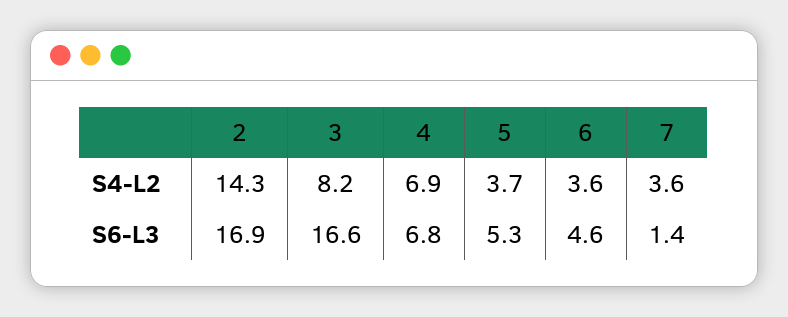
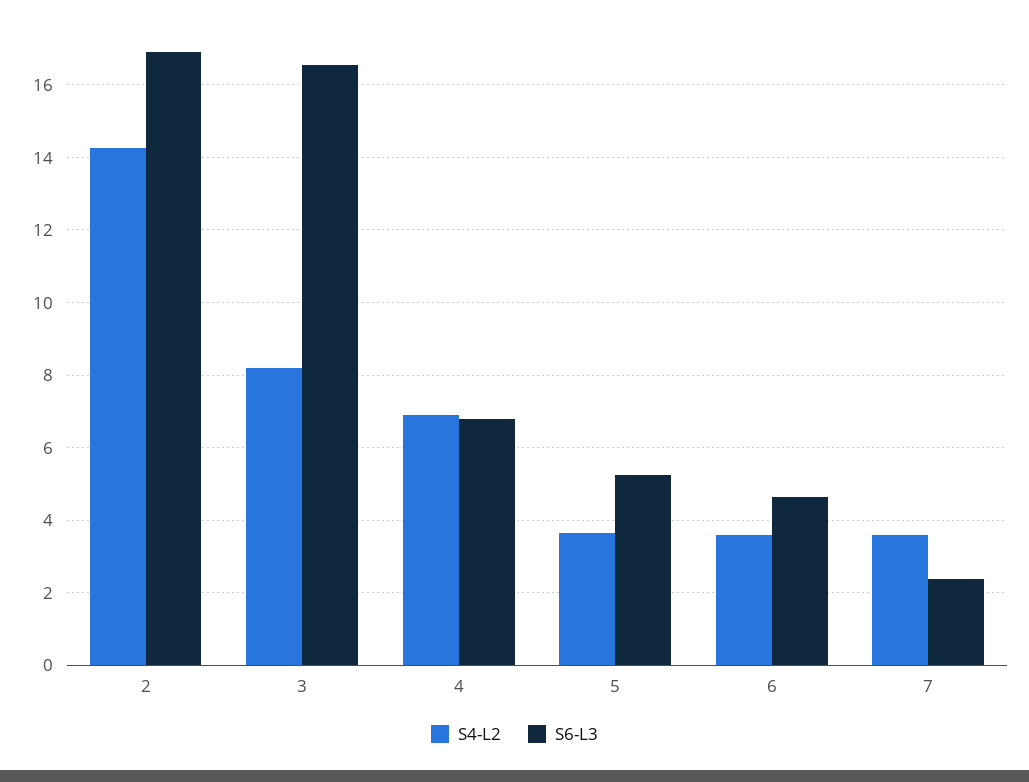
S6-L3, 7: 1.4 -> 2.4

